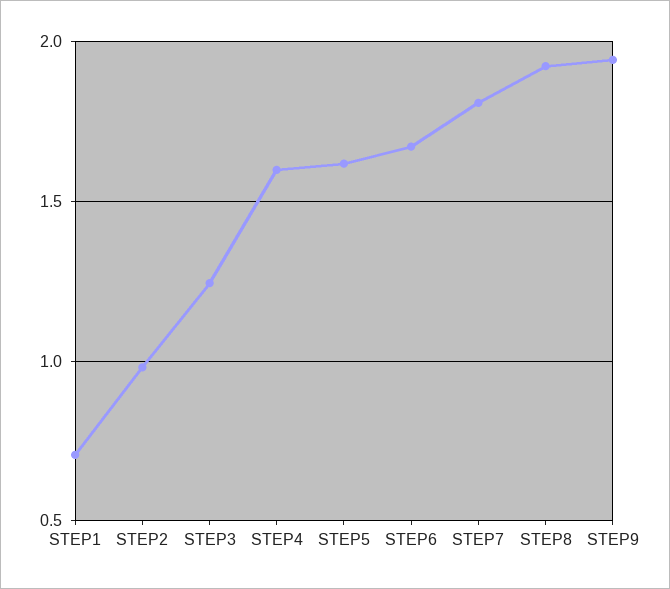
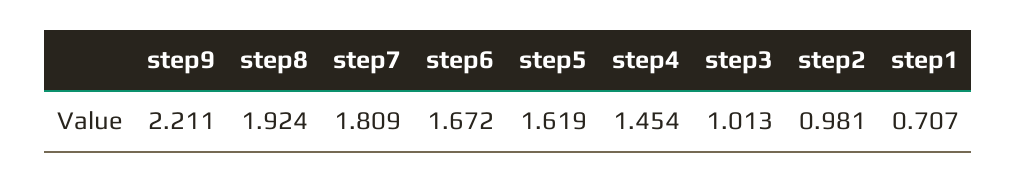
STEP3: 1.25 -> 1.013
STEP4: 1.6 -> 1.454
STEP9: 1.95 -> 2.211

